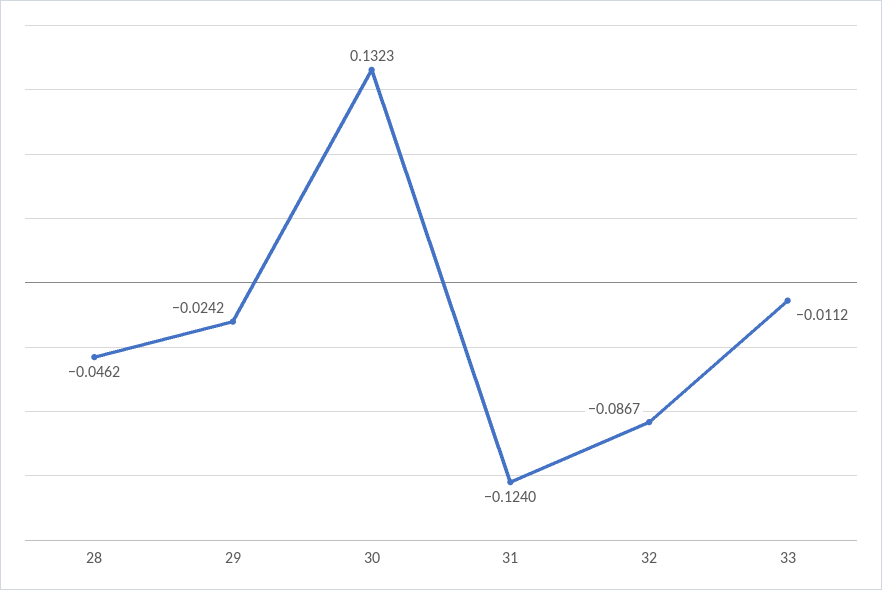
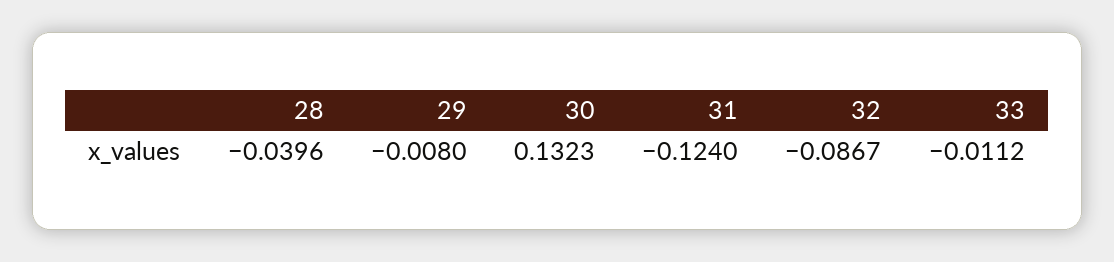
28: -0.0462 -> -0.0396
29: -0.0242 -> -0.008

